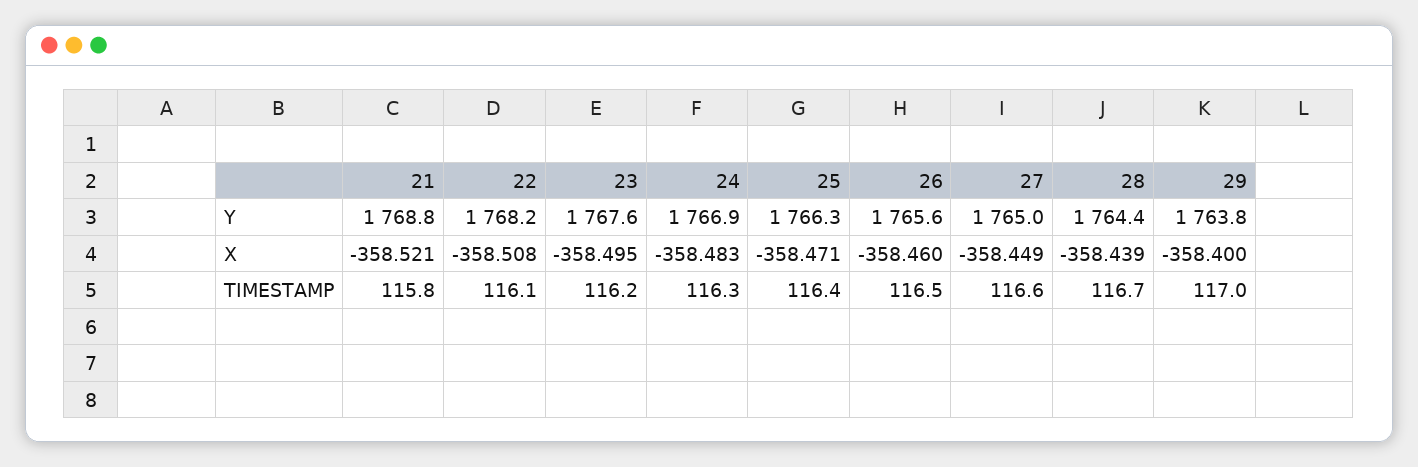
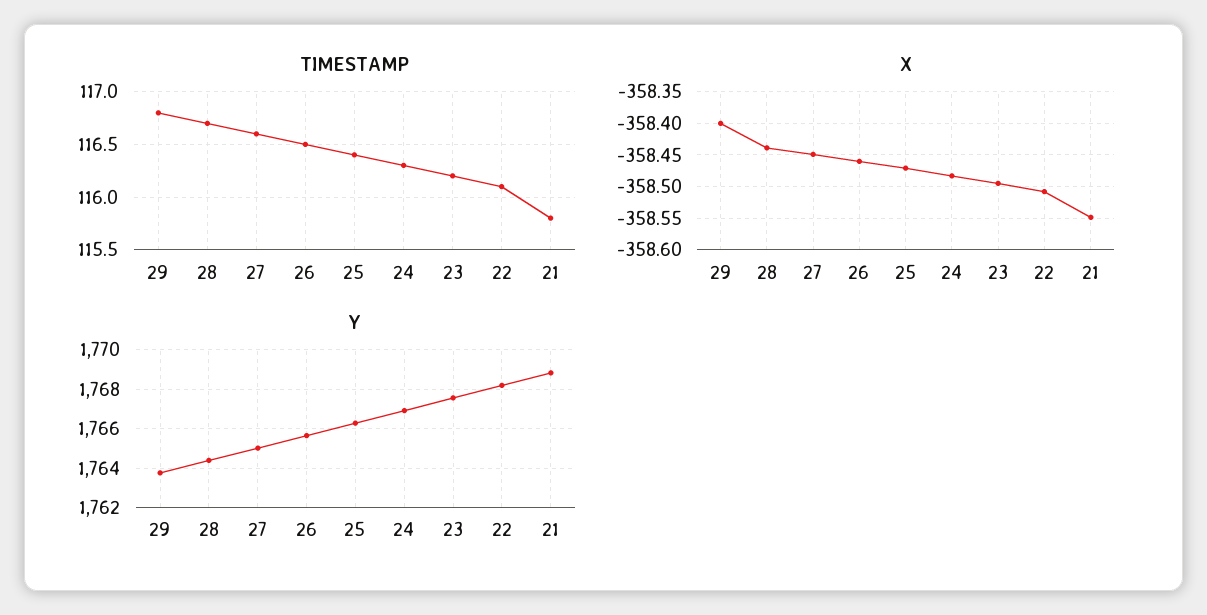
X, 21: -358.521 -> -358.55
TIMESTAMP, 29: 117 -> 116.8

